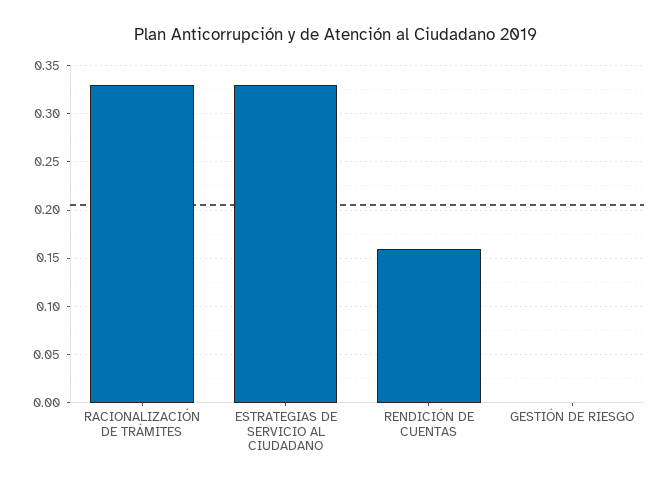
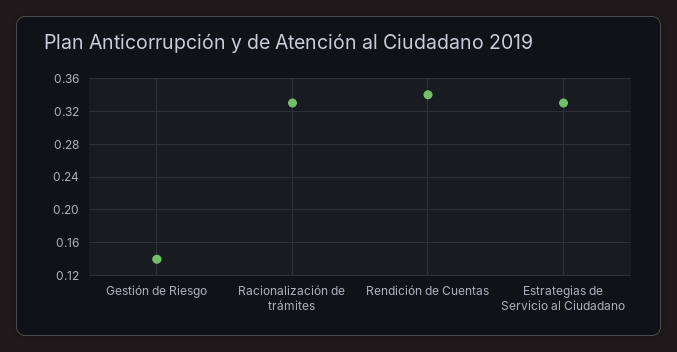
RENDICIÓN DE CUENTAS: 0.16 -> 0.34
GESTIÓN DE RIESGO: 0 -> 0.14

